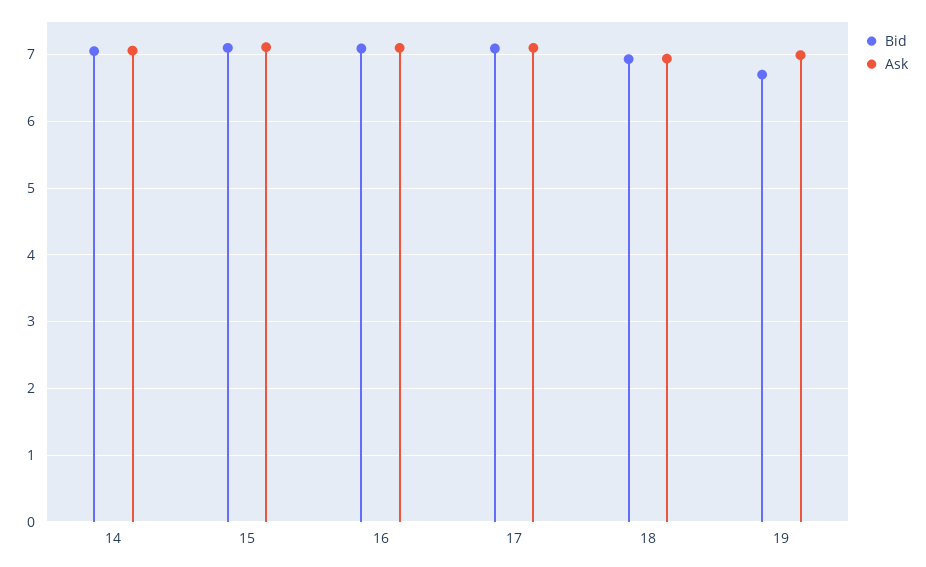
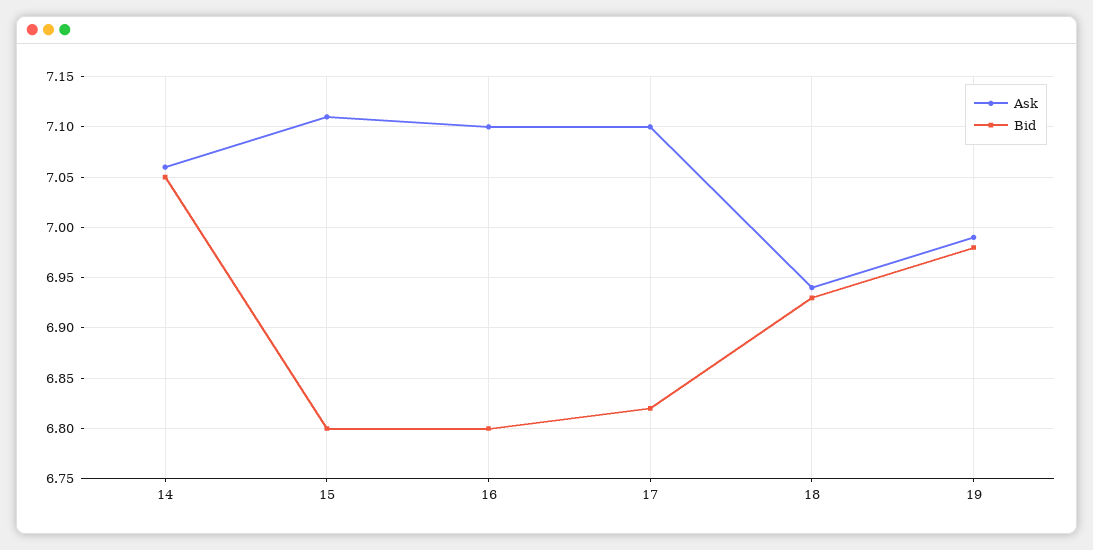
Bid, 15: 7.1 -> 6.8
Bid, 16: 7.1 -> 6.8
Bid, 17: 7.1 -> 6.82
Bid, 19: 6.7 -> 6.98

